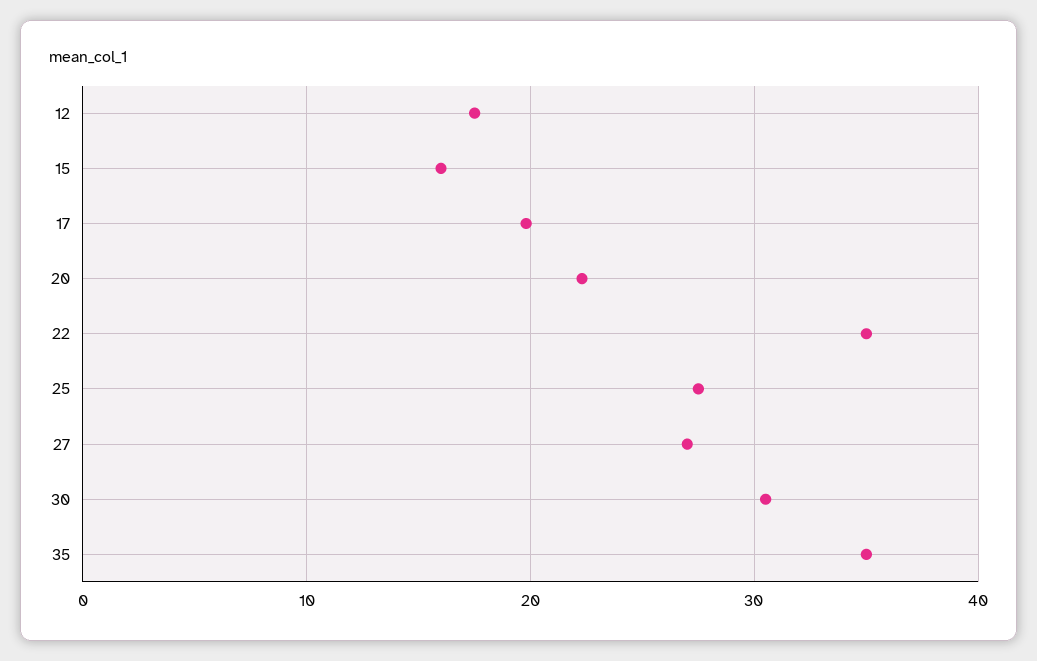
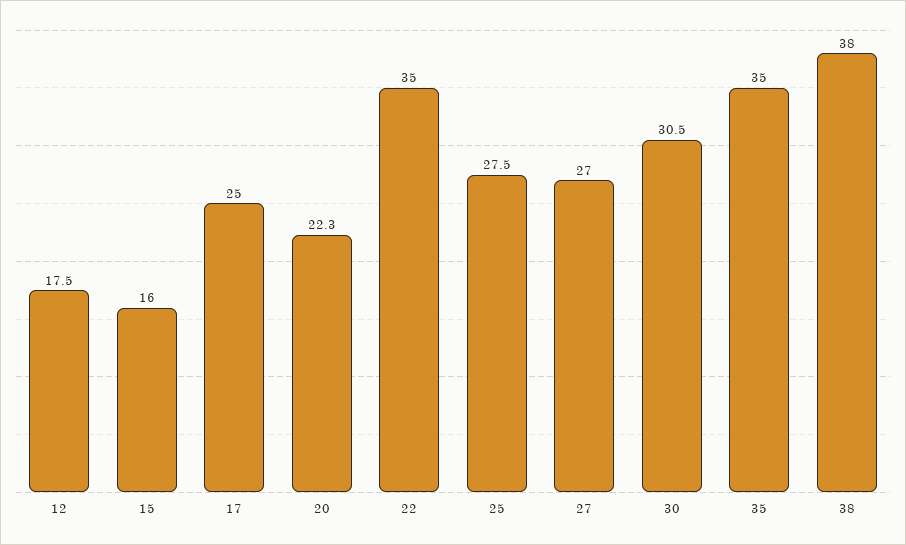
17: 20 -> 25
38: none -> 38

